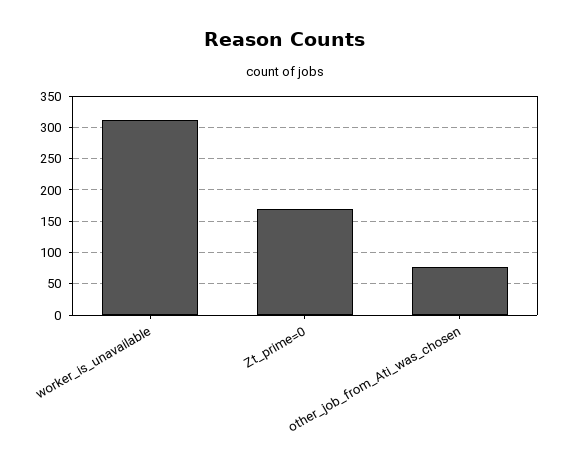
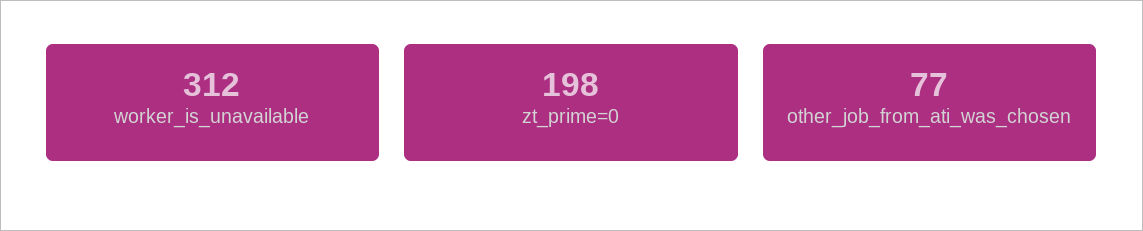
Zt_prime=0: 170 -> 198

